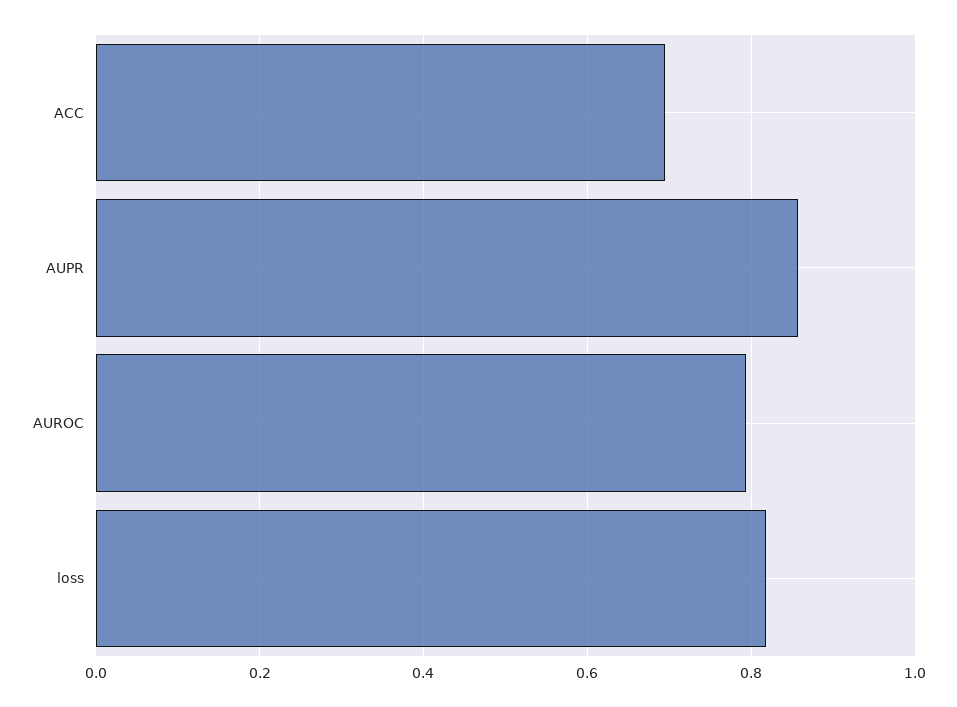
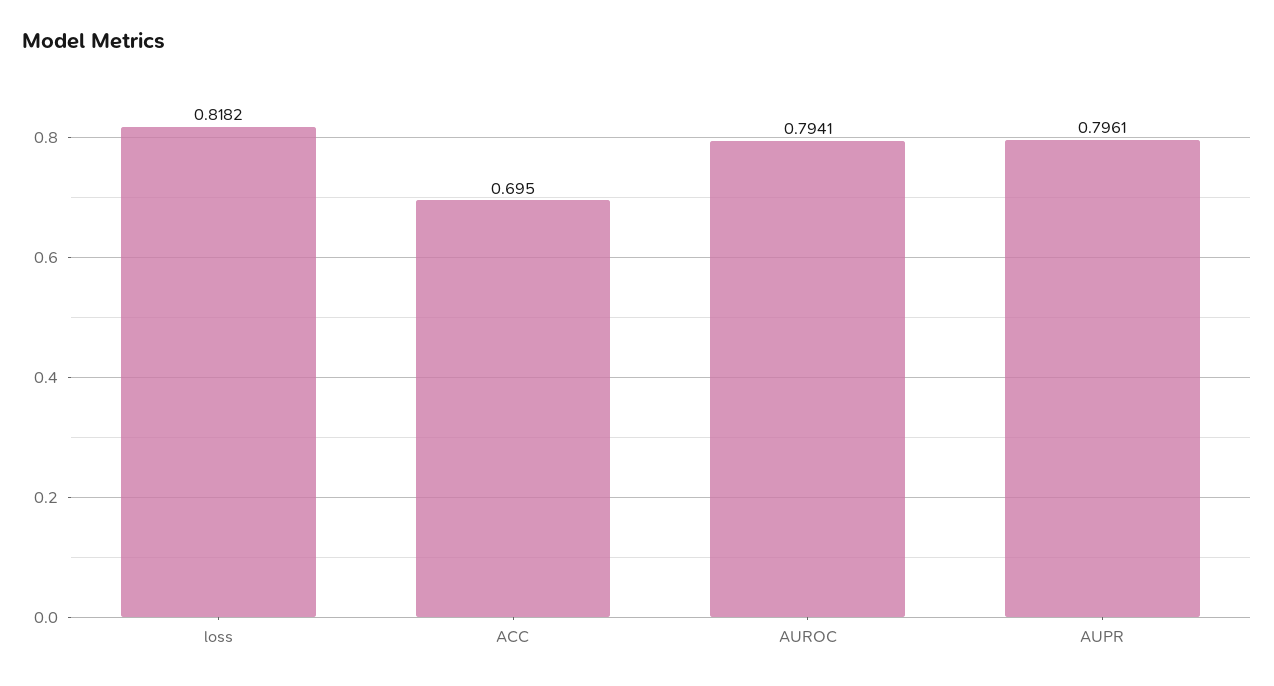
AUPR: 0.86 -> 0.7961

